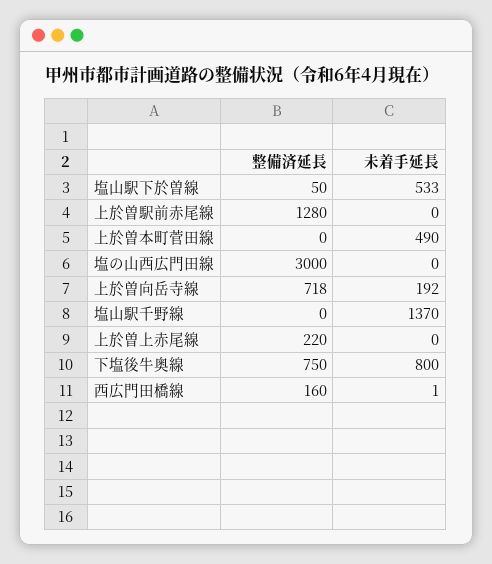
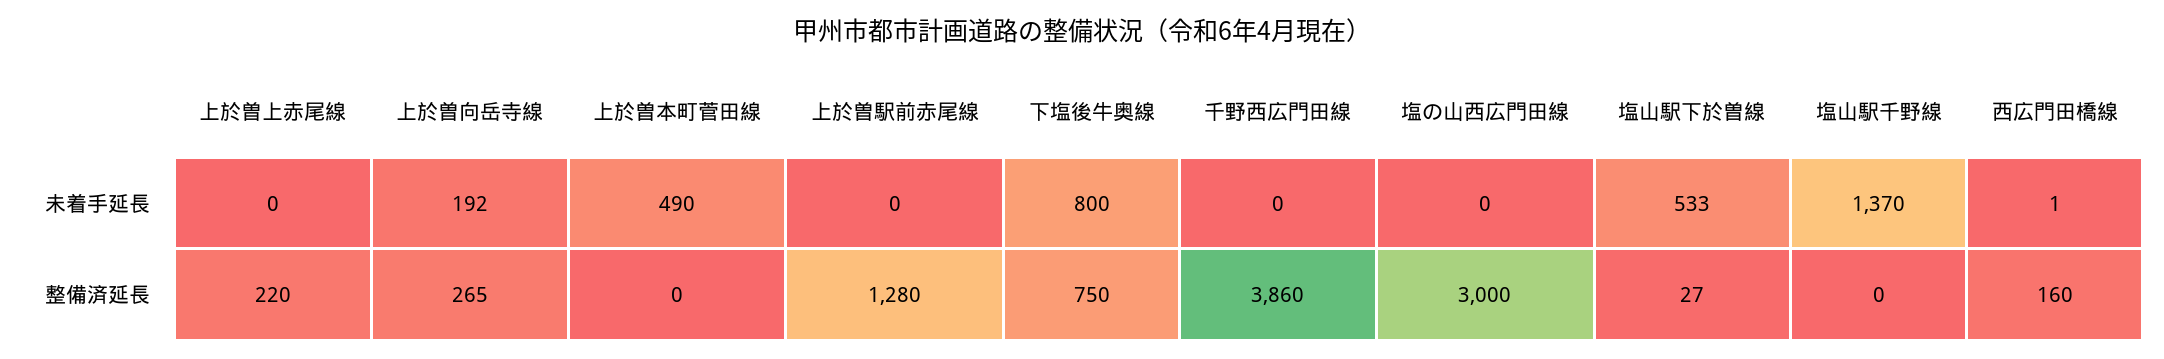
整備済延長, 塩山駅下於曽線: 50 -> 27
整備済延長, 上於曽向岳寺線: 718 -> 265
未着手延長, 千野西広門田線: none -> 0
整備済延長, 千野西広門田線: none -> 3860

